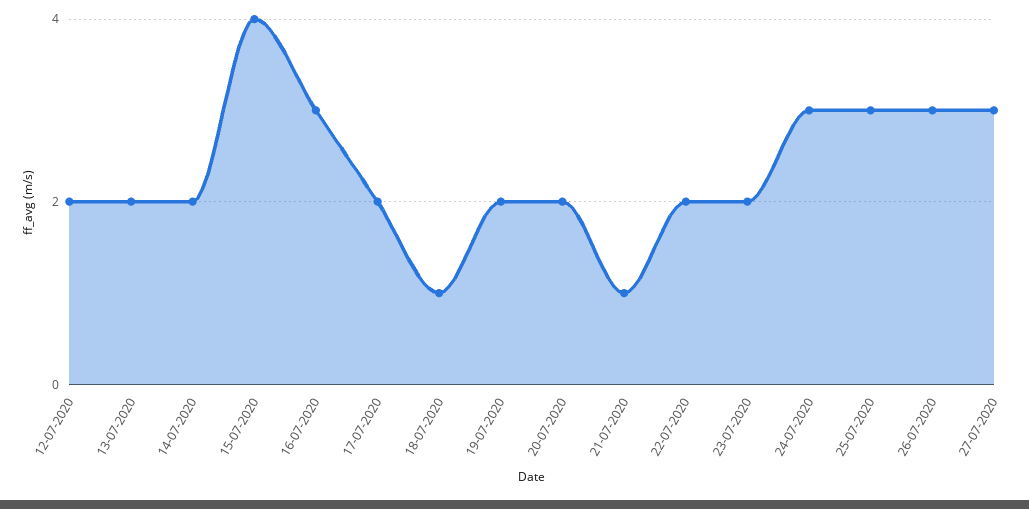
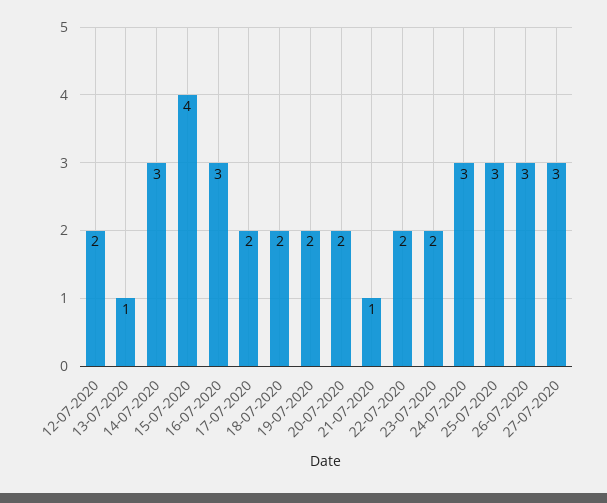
13-07-2020: 2 -> 1
14-07-2020: 2 -> 3
18-07-2020: 1 -> 2

